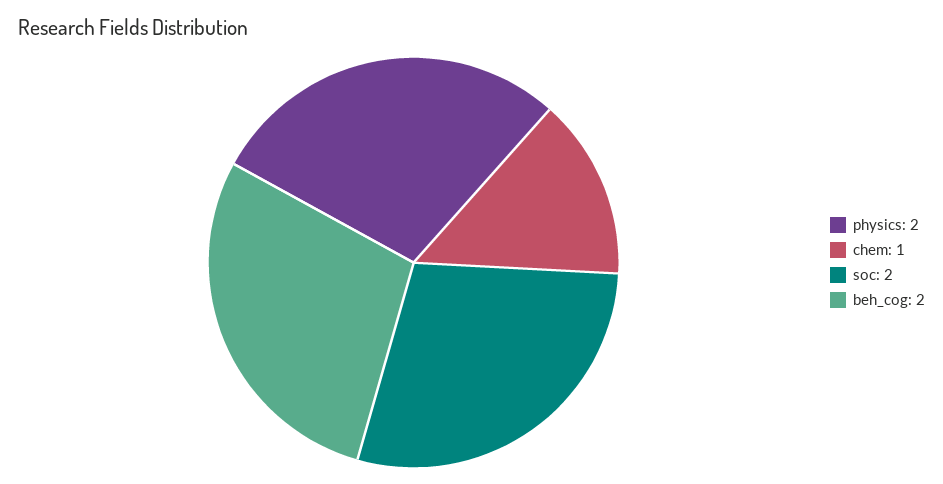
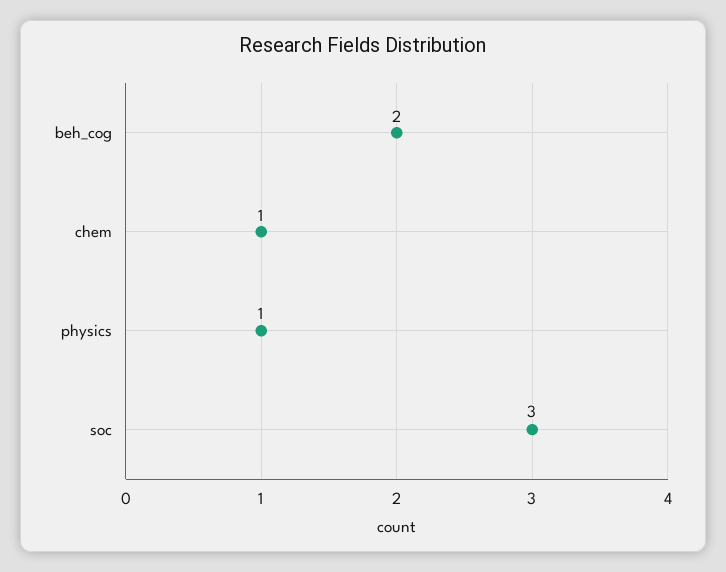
physics: 2 -> 1
soc: 2 -> 3

